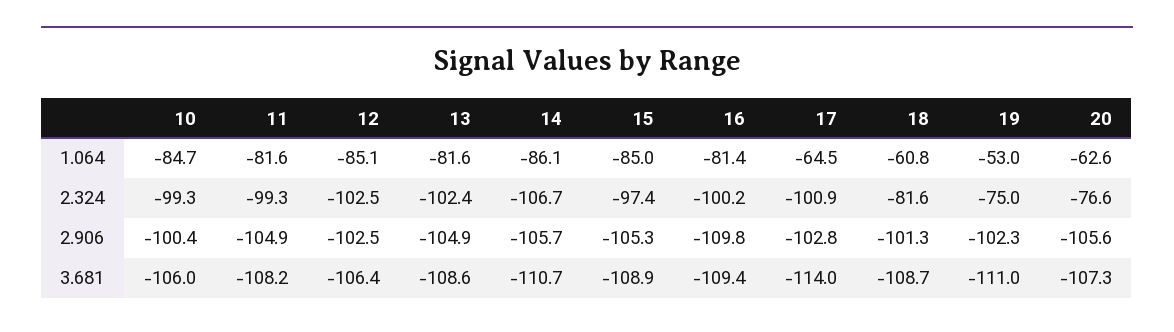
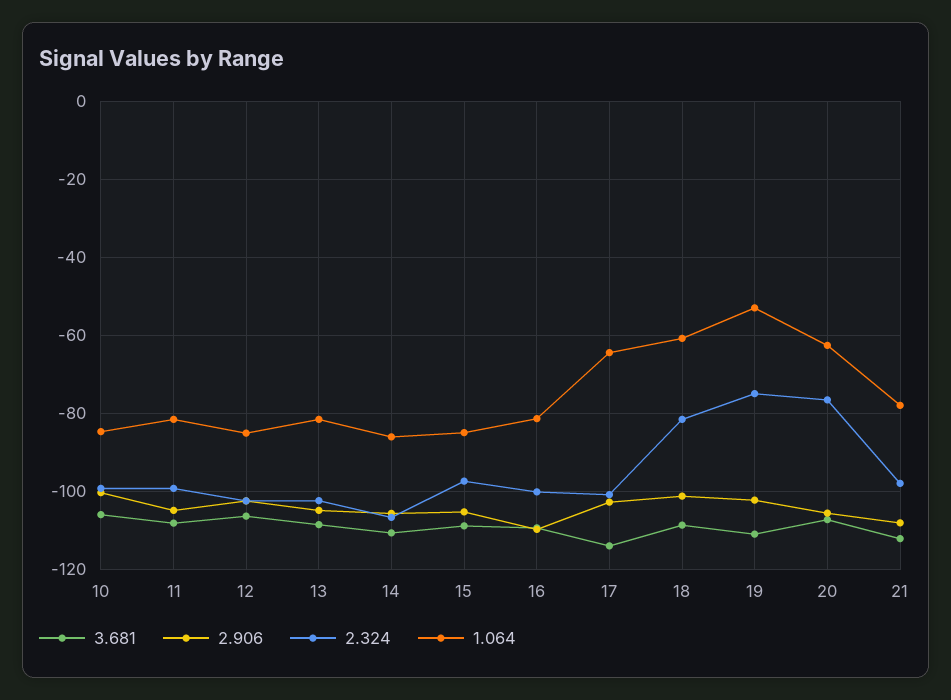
3.681, 21: none -> -112
2.906, 21: none -> -108
2.324, 21: none -> -98
1.064, 21: none -> -78

